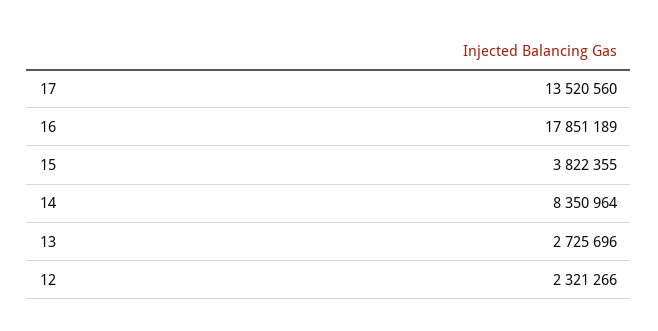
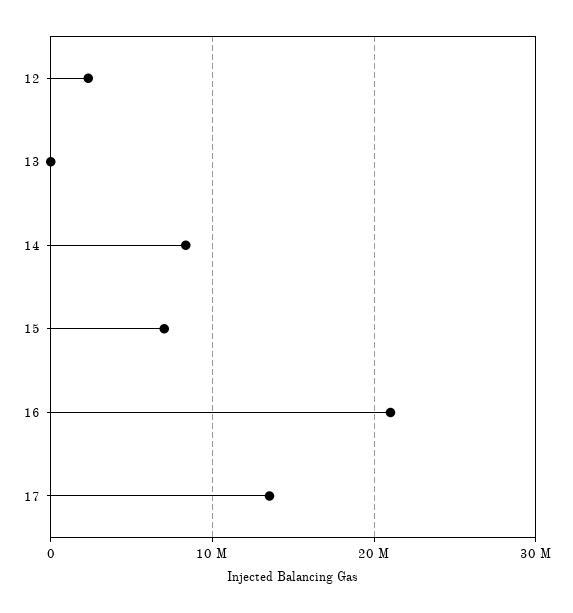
16: 17851189 -> 21000000
15: 3822355 -> 7000000
13: 2725696 -> 0

